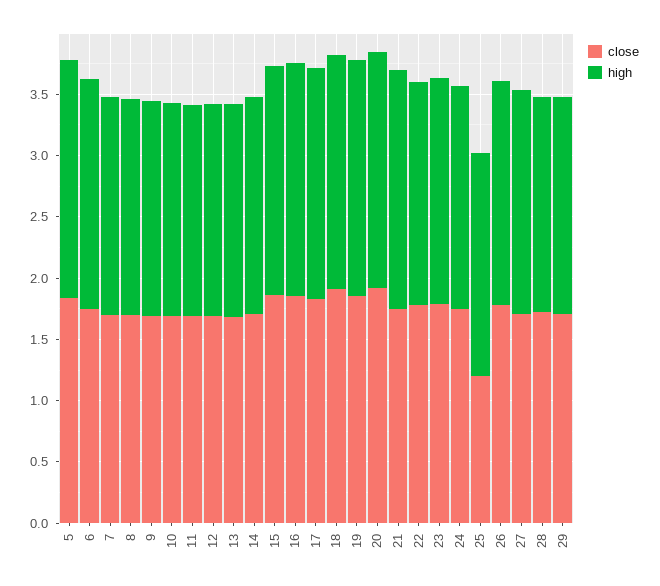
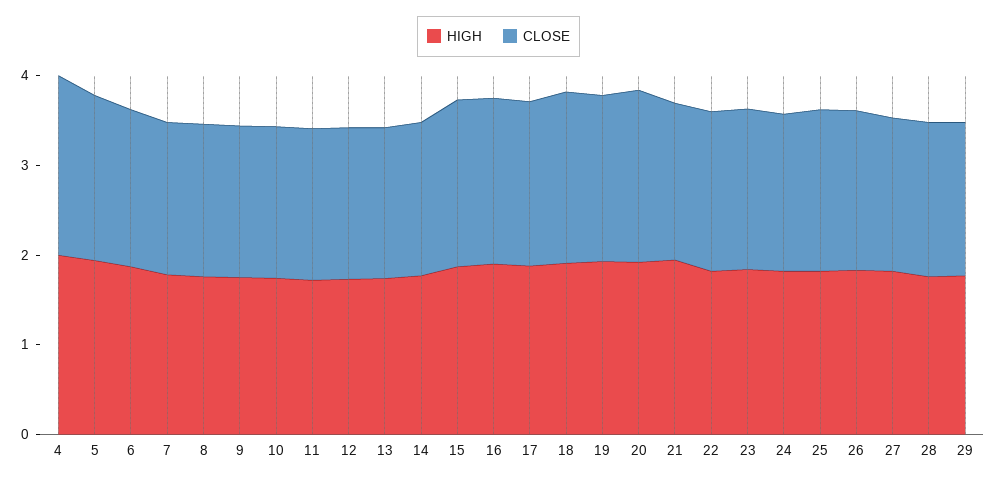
close, 25: 1.2 -> 1.8
high, 4: none -> 2
close, 4: none -> 2

